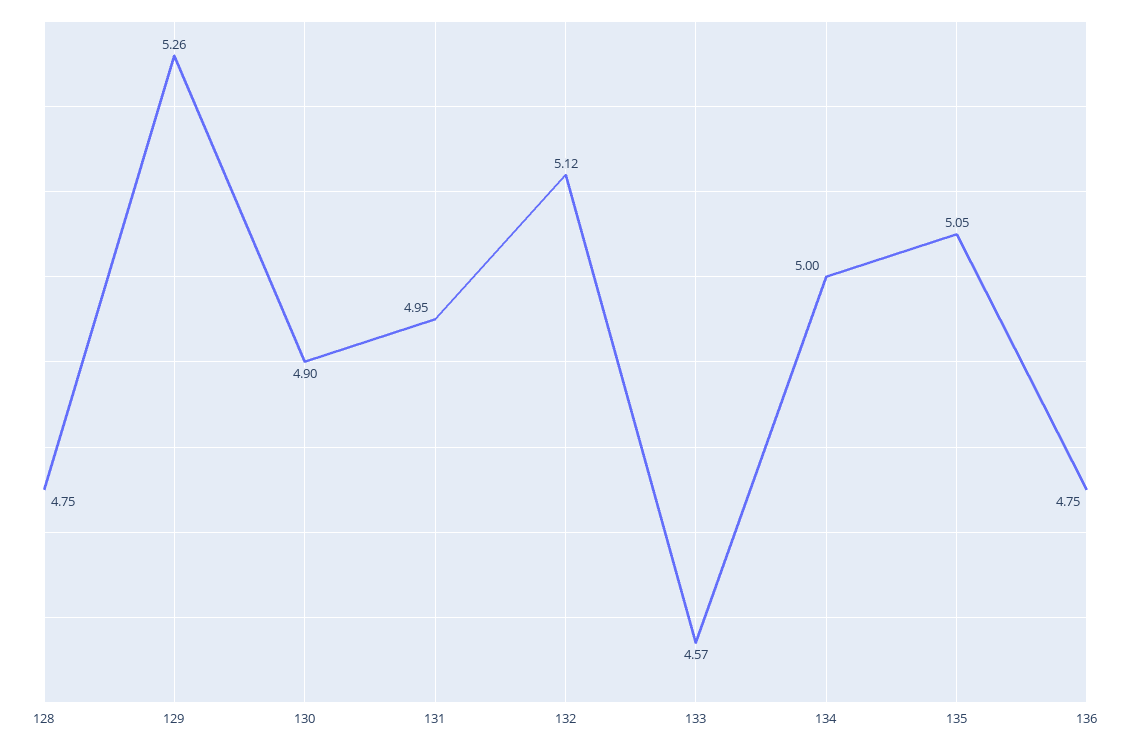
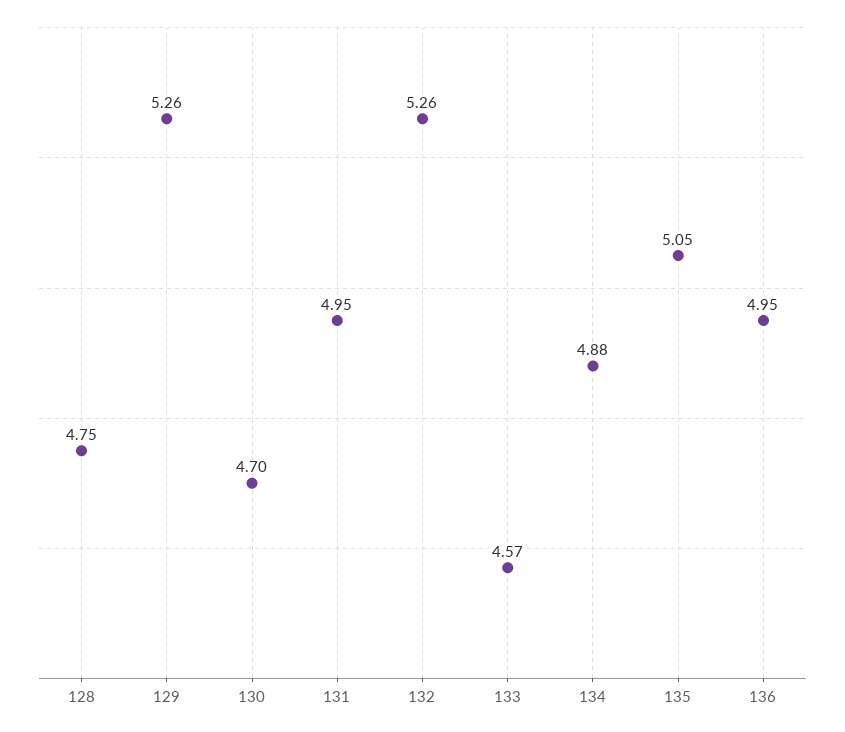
130: 4.9 -> 4.7
132: 5.12 -> 5.26
134: 5 -> 4.88
136: 4.75 -> 4.95

